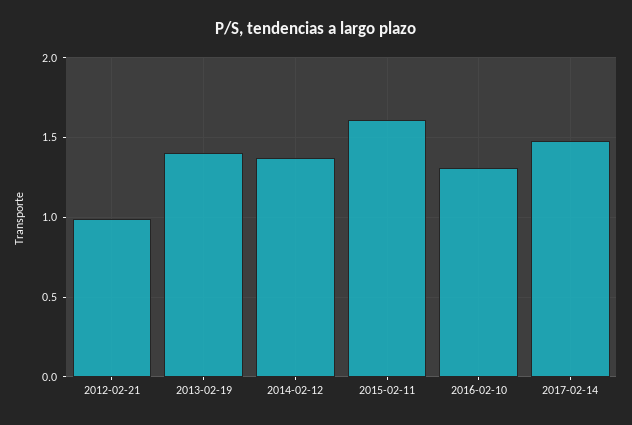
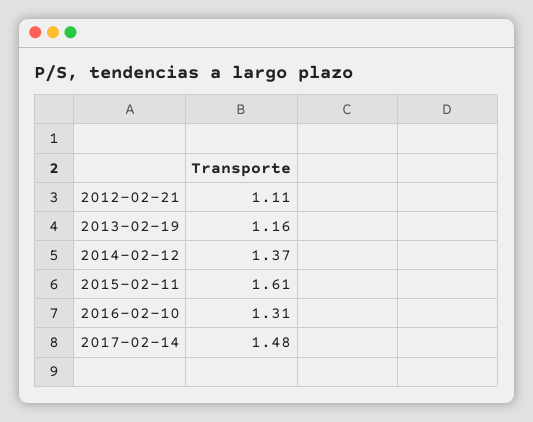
2012-02-21: 1 -> 1.11
2013-02-19: 1.4 -> 1.16

